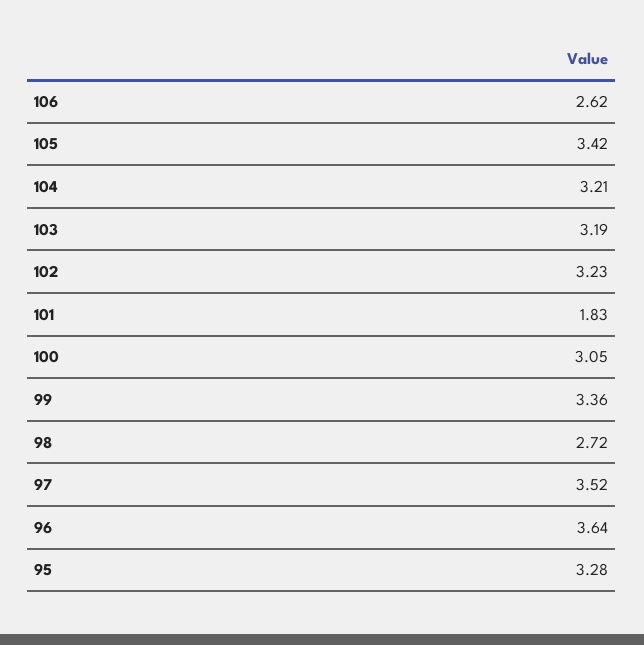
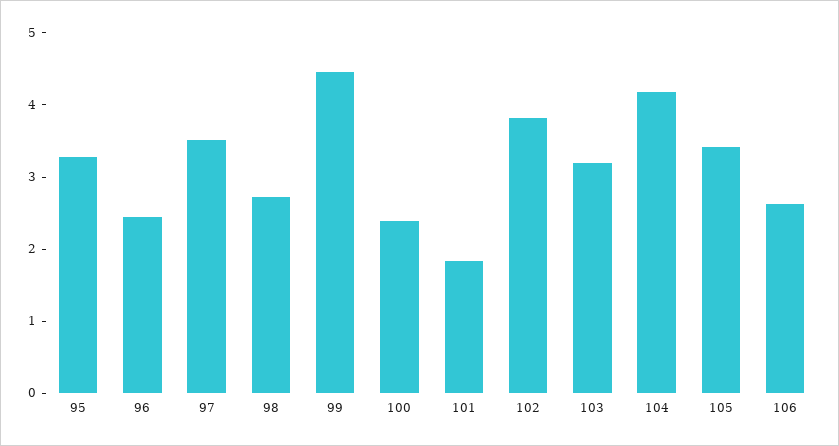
104: 3.21 -> 4.2
102: 3.23 -> 3.8
100: 3.05 -> 2.4
99: 3.36 -> 4.4
96: 3.64 -> 2.4

